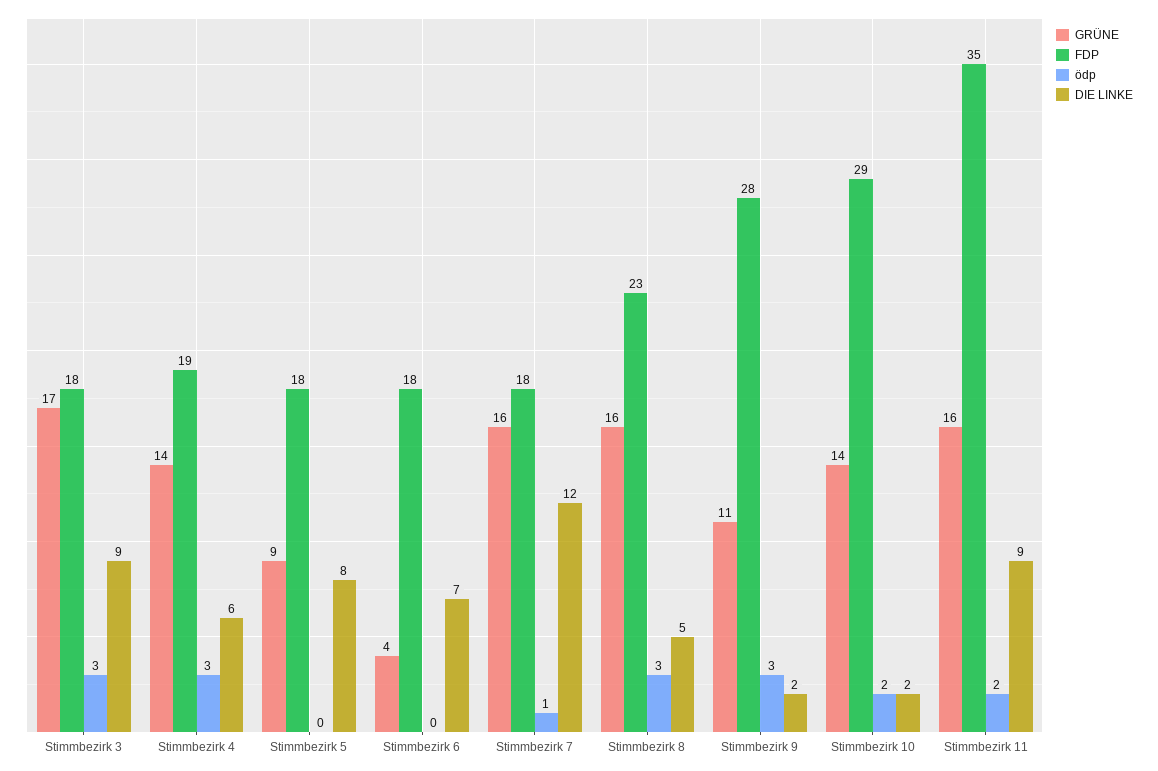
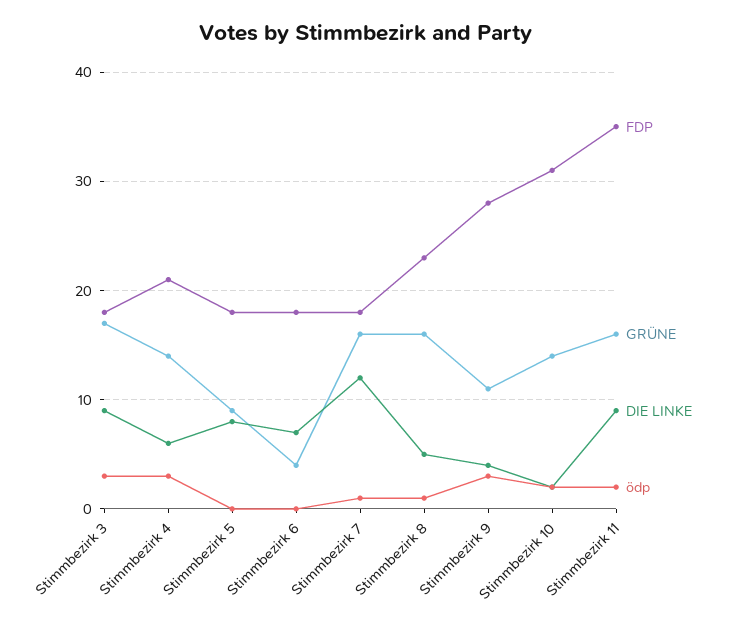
FDP, Stimmbezirk 4: 19 -> 21
ödp, Stimmbezirk 8: 3 -> 1
DIE LINKE, Stimmbezirk 9: 2 -> 4
FDP, Stimmbezirk 10: 29 -> 31

